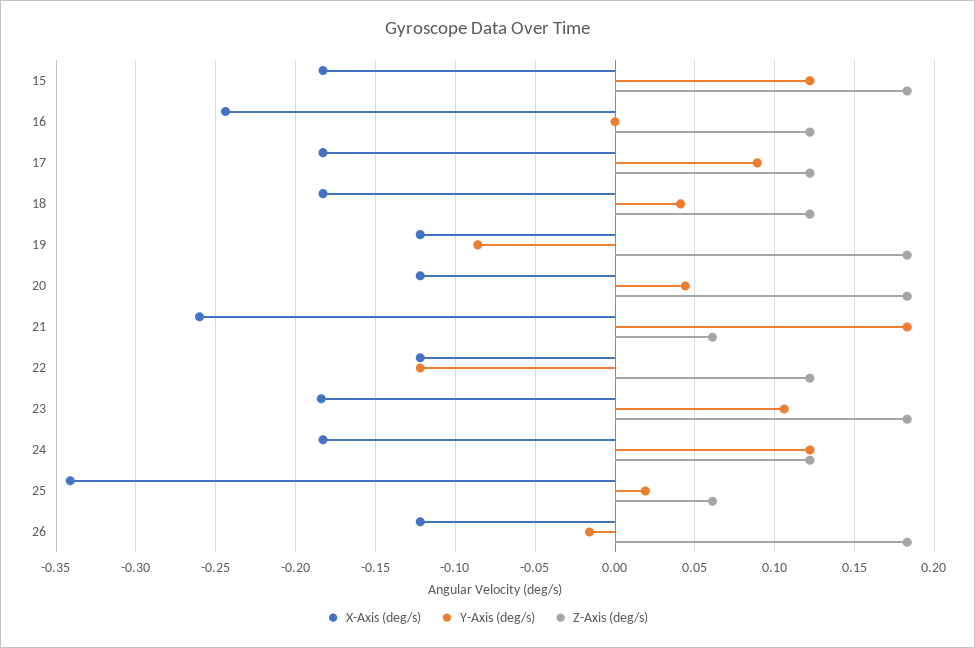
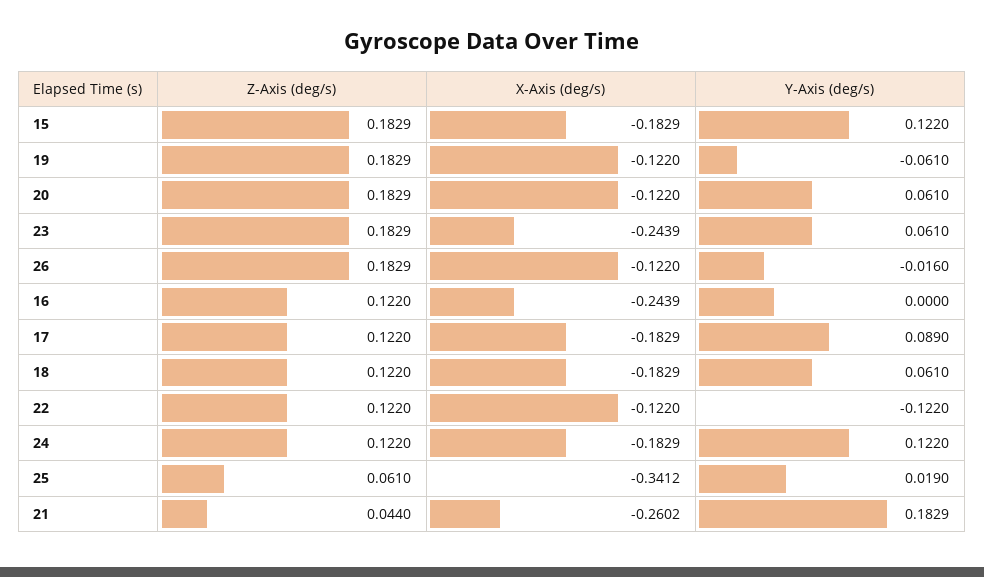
Y-Axis (deg/s), 18: 0.04 -> 0.061
Y-Axis (deg/s), 19: -0.085 -> -0.061
Y-Axis (deg/s), 20: 0.045 -> 0.061
Z-Axis (deg/s), 21: 0.06 -> 0.044
X-Axis (deg/s), 23: -0.185 -> -0.2439
Y-Axis (deg/s), 23: 0.105 -> 0.061

